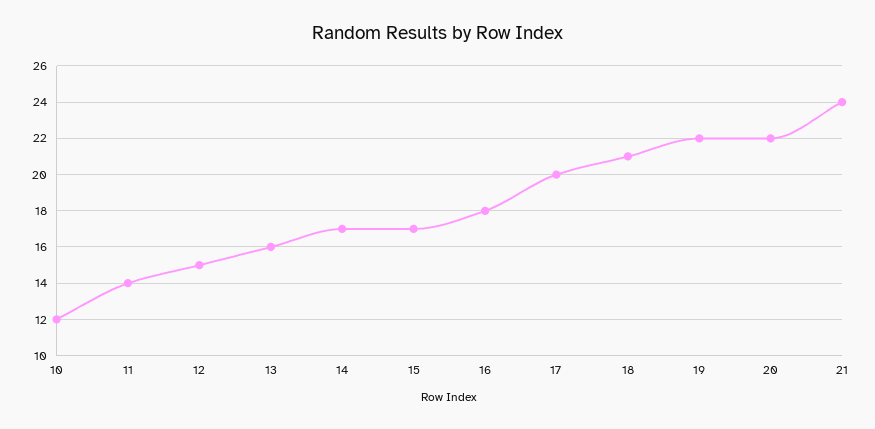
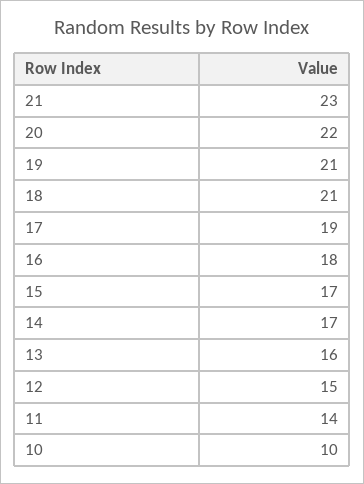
10: 12 -> 10
17: 20 -> 19
19: 22 -> 21
21: 24 -> 23

